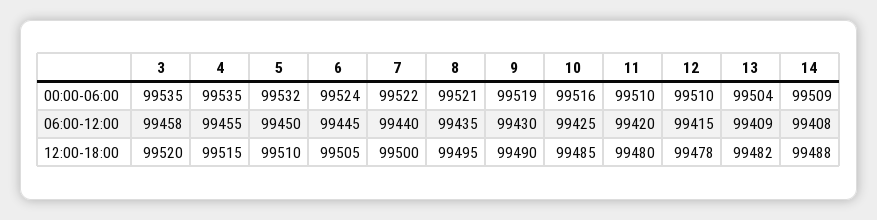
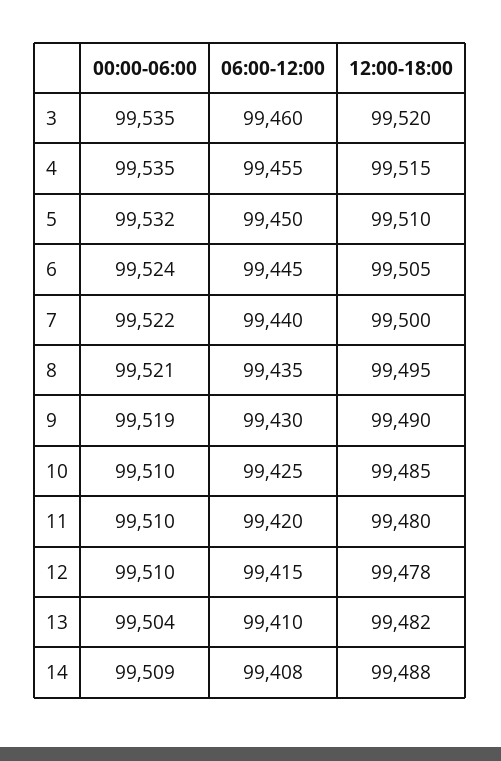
10, 00:00-06:00: 99516 -> 99510
3, 06:00-12:00: 99458 -> 99460
13, 06:00-12:00: 99409 -> 99410

